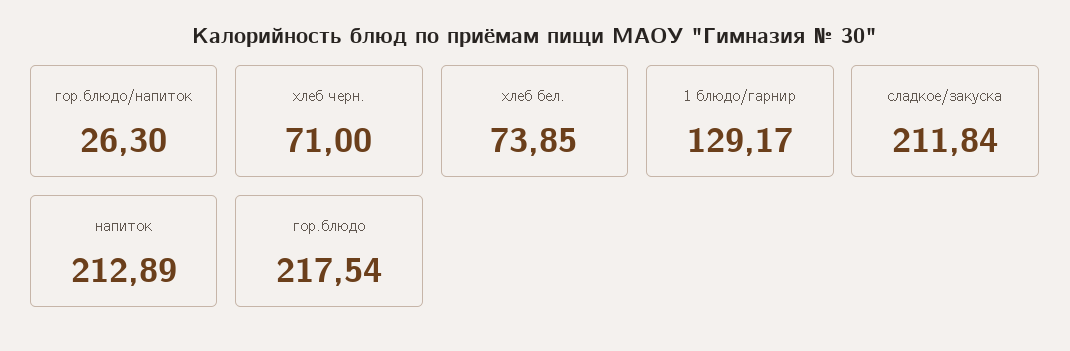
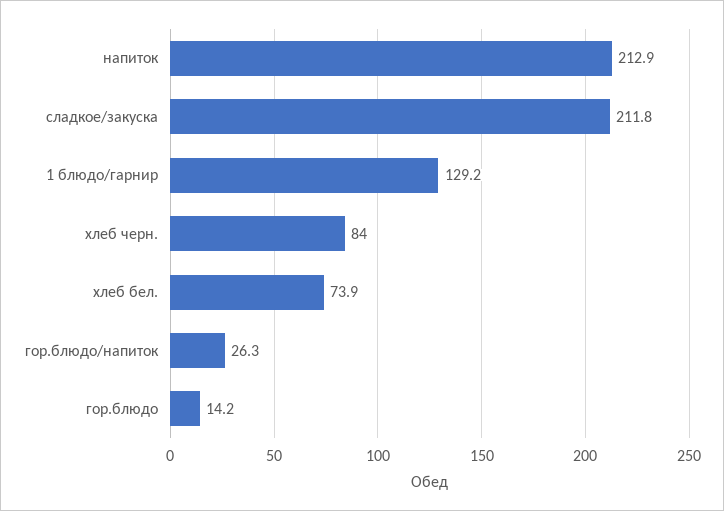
хлеб черн.: 71 -> 84
гор.блюдо: 217.54 -> 14.2

